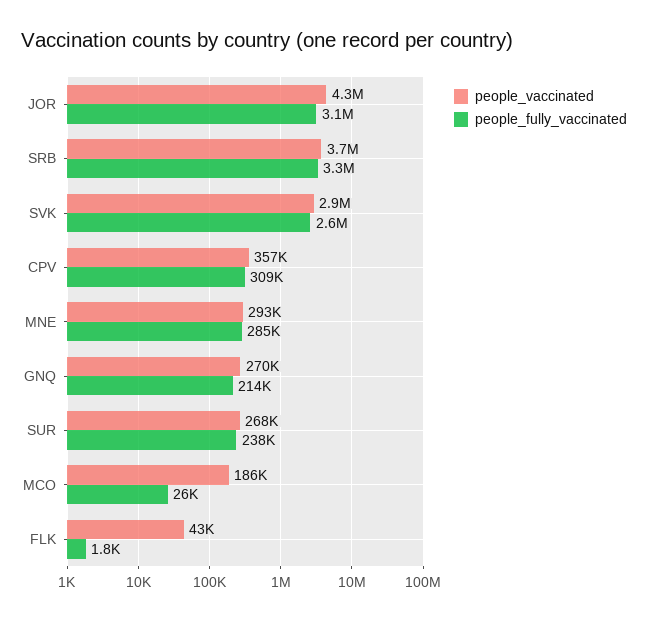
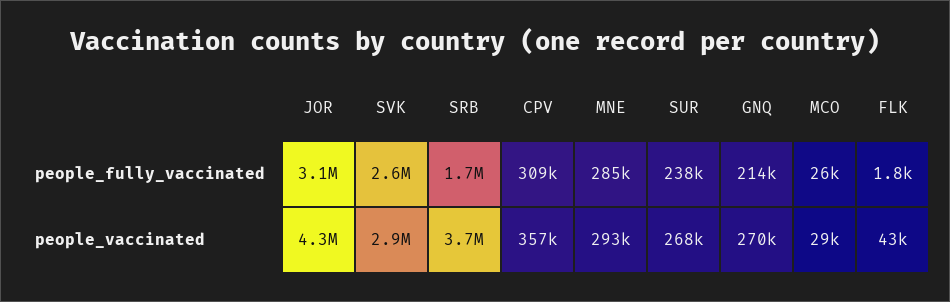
people_fully_vaccinated, SRB: 3300000 -> 1700000
people_vaccinated, MCO: 186000 -> 29000

